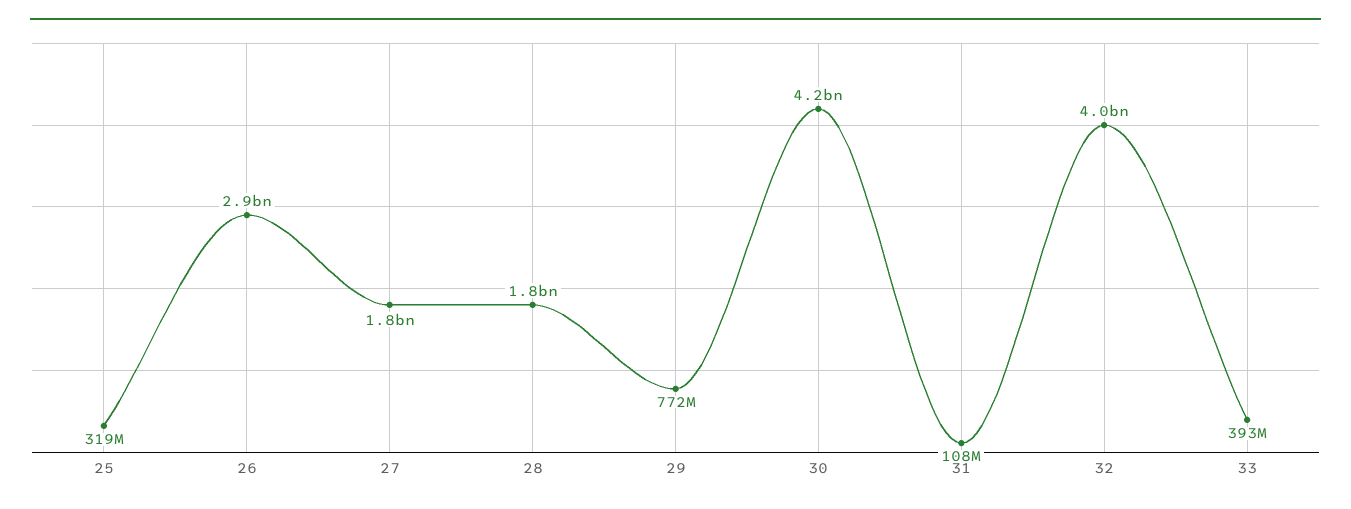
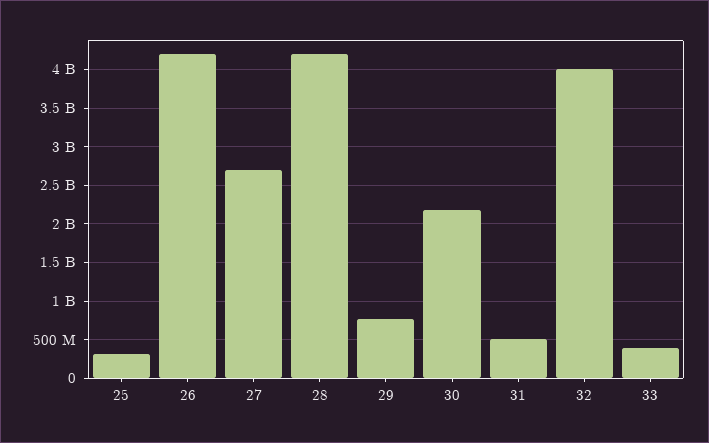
26: 2900000000 -> 4200000000
27: 1800000000 -> 2700000000
28: 1800000000 -> 4200000000
30: 4200000000 -> 2200000000
31: 108000000 -> 500000000

